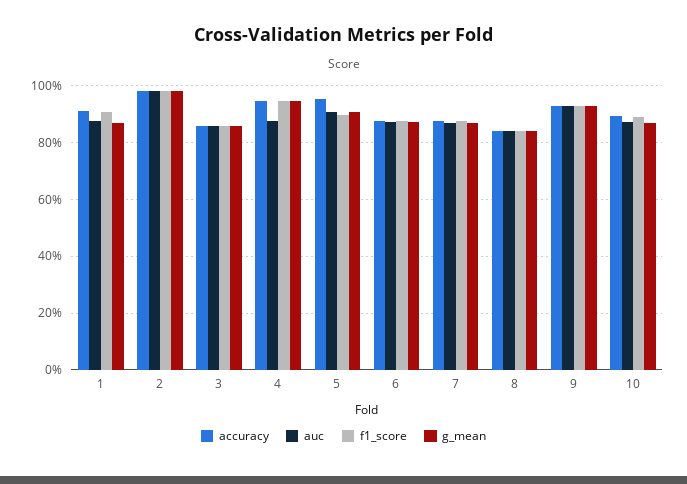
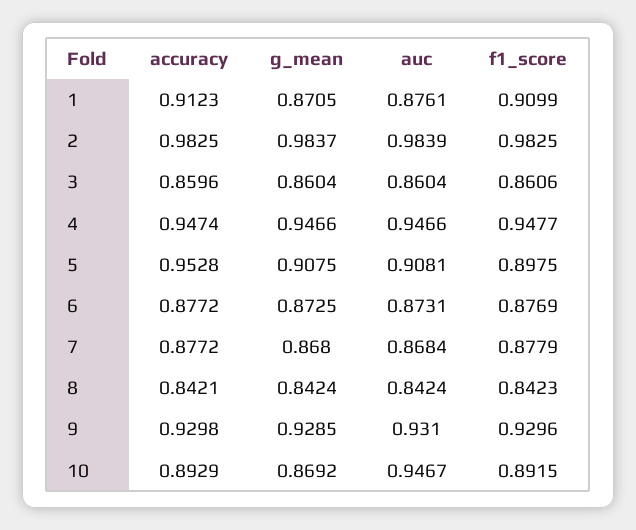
auc, 4: 0.875 -> 0.9466
auc, 10: 0.875 -> 0.9467

